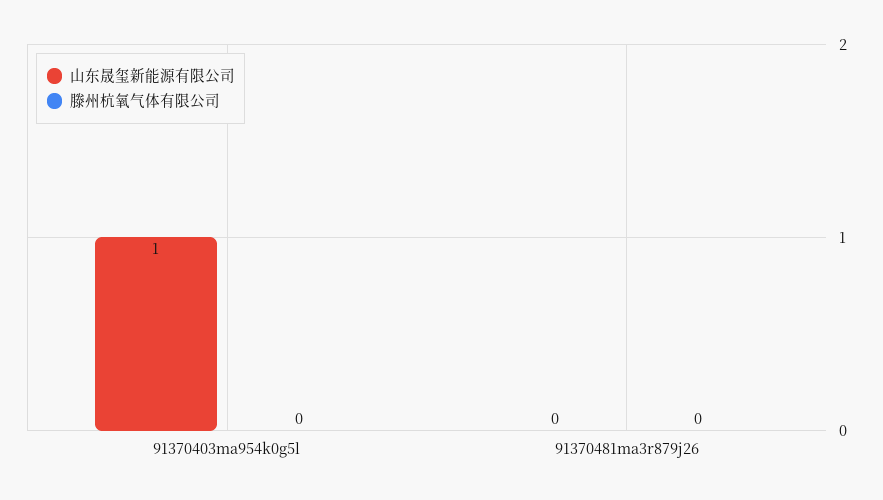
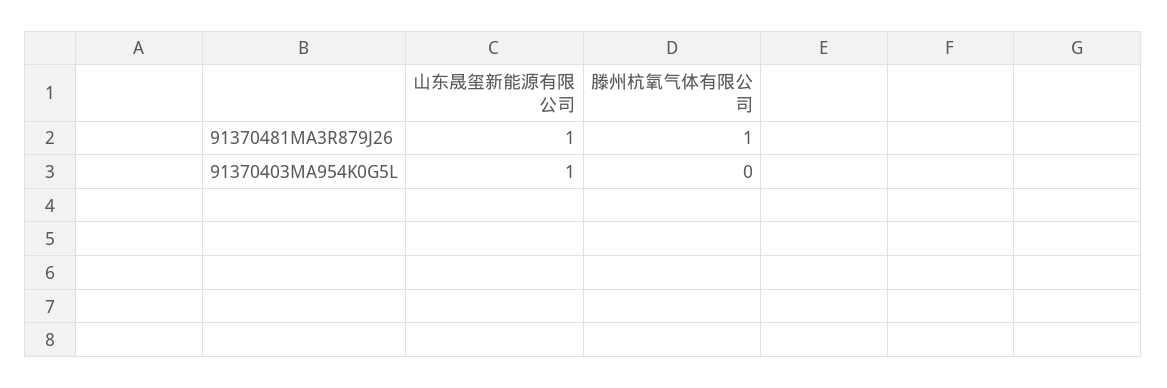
山东晟玺新能源有限公司, 91370481ma3r879j26: 0 -> 1
滕州杭氧气体有限公司, 91370481ma3r879j26: 0 -> 1

